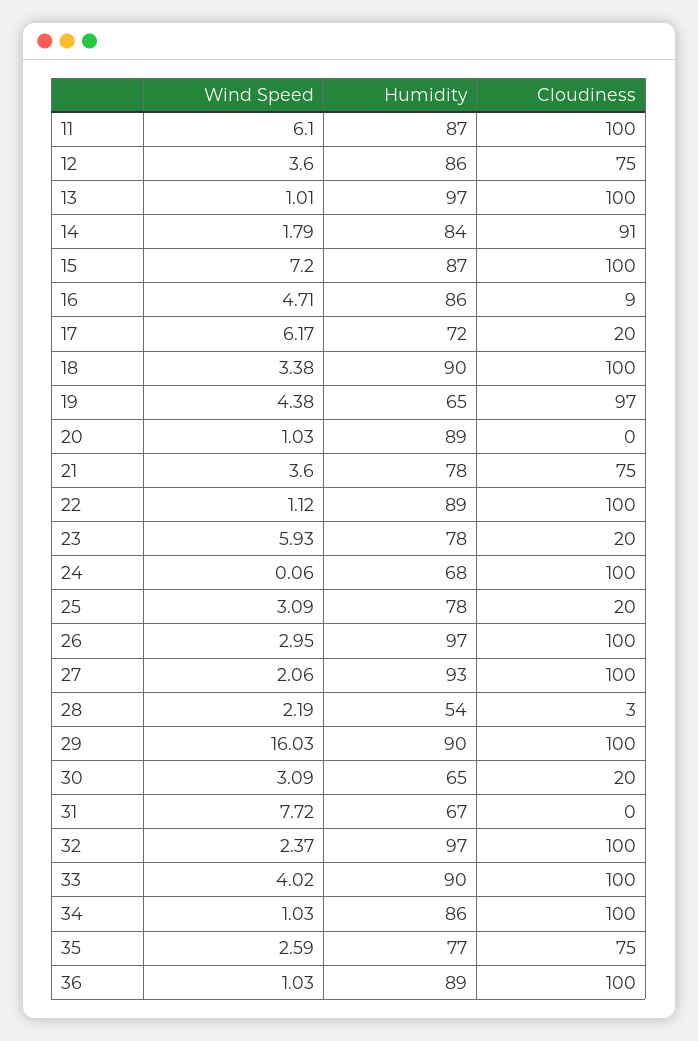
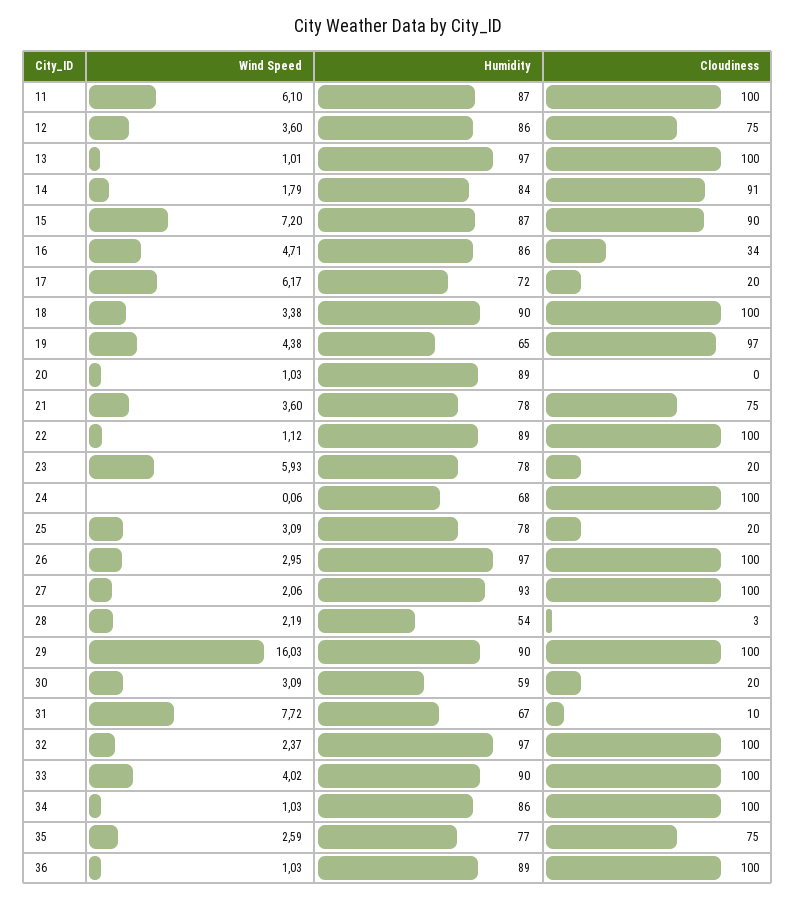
Cloudiness, 15: 100 -> 90
Cloudiness, 16: 9 -> 34
Humidity, 30: 65 -> 59
Cloudiness, 31: 0 -> 10

